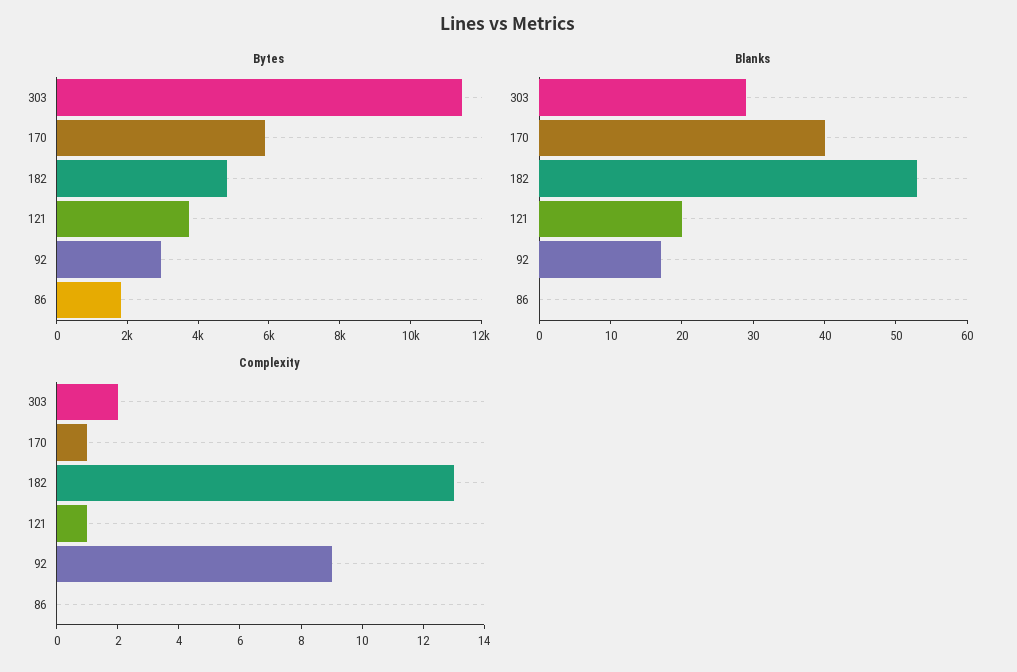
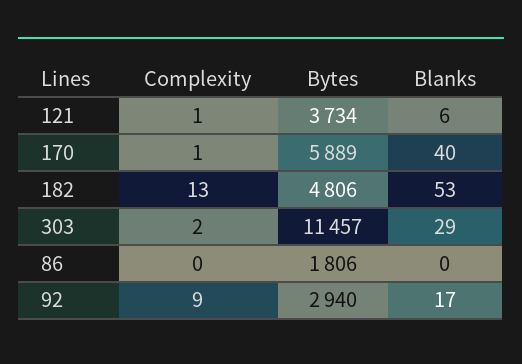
Blanks, 121: 20 -> 6

